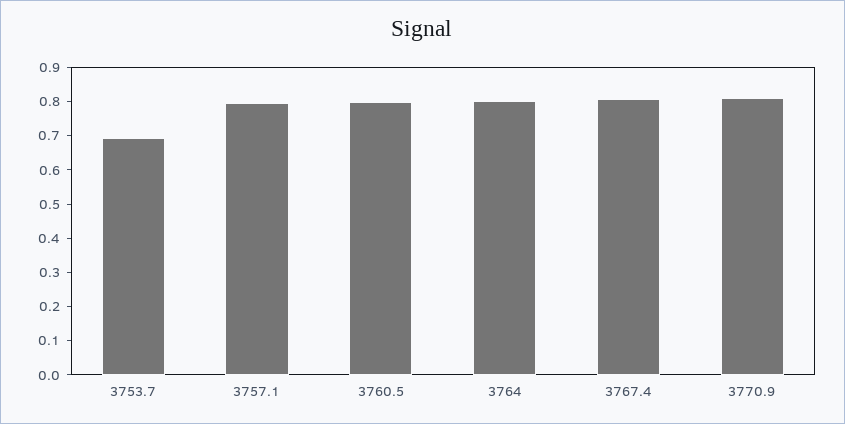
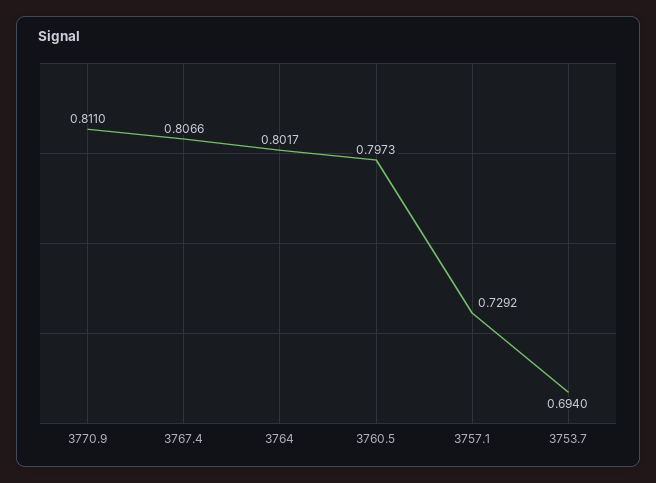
3757.1: 0.8 -> 0.7292

